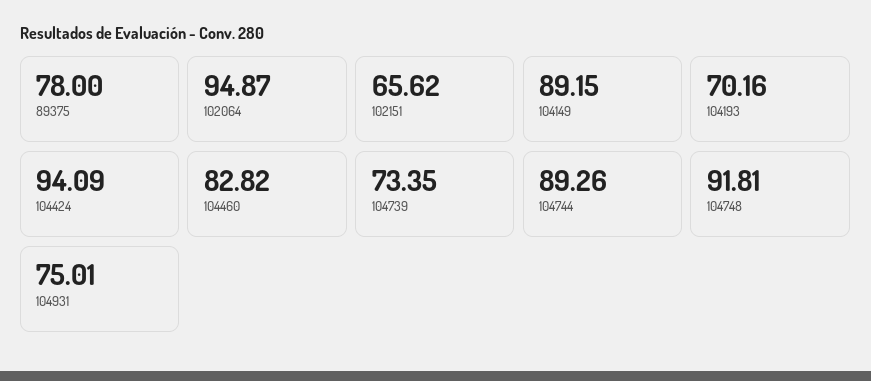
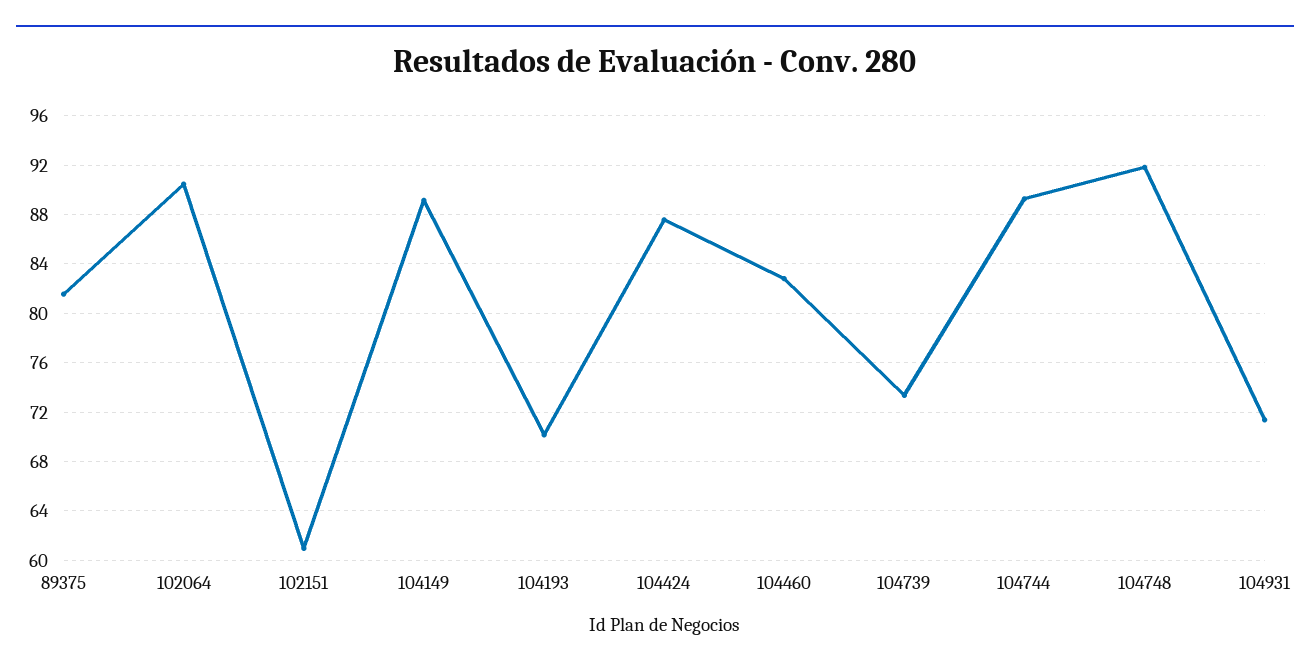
89375: 78 -> 81.5
102064: 94.87 -> 90.5
102151: 65.62 -> 61
104424: 94.09 -> 87.5
104931: 75.01 -> 71.5

